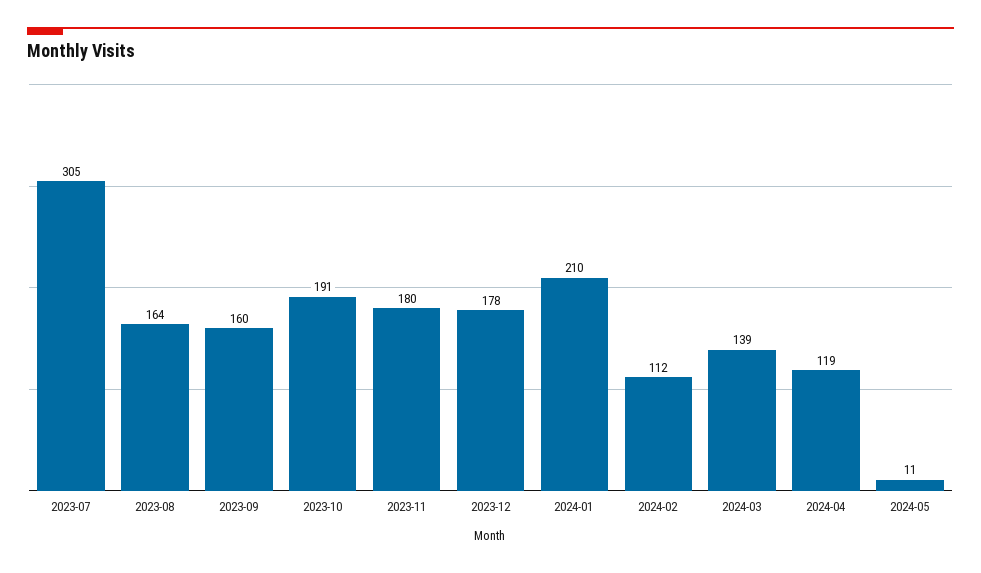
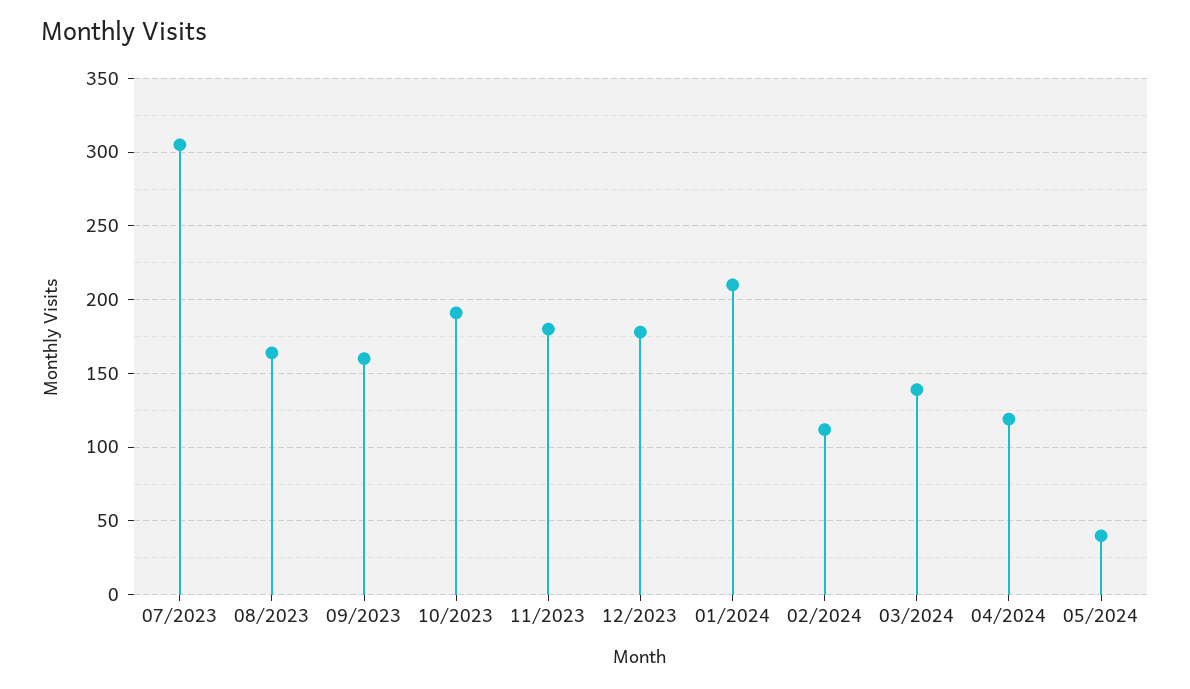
2024-05: 11 -> 40

